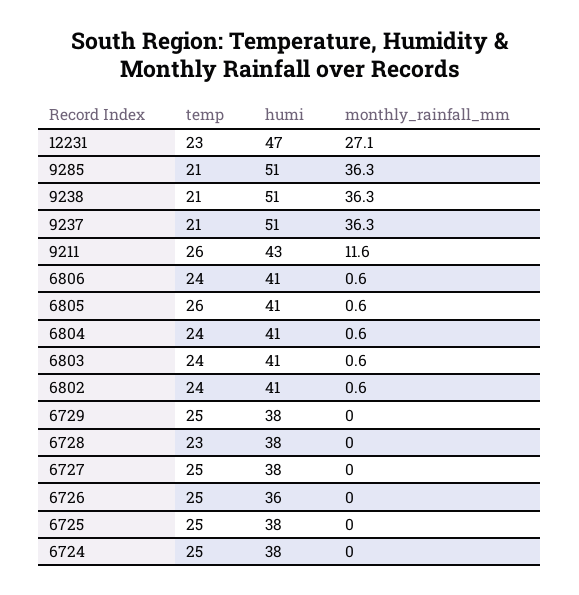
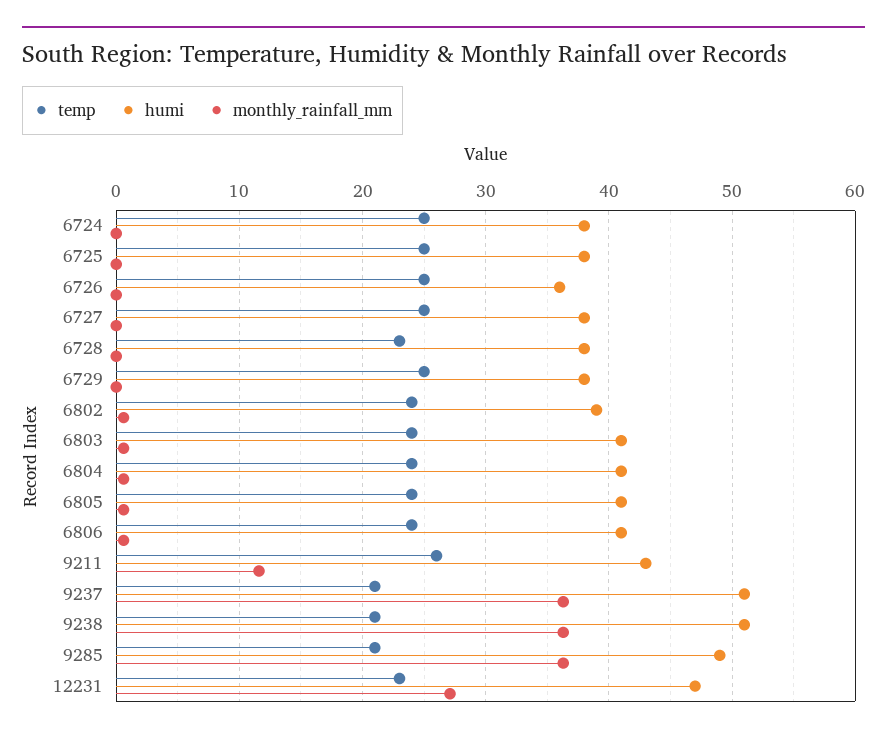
humi, 9285: 51 -> 49
temp, 6805: 26 -> 24
humi, 6802: 41 -> 39

